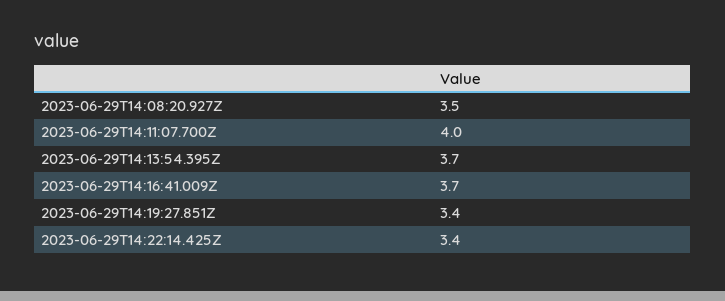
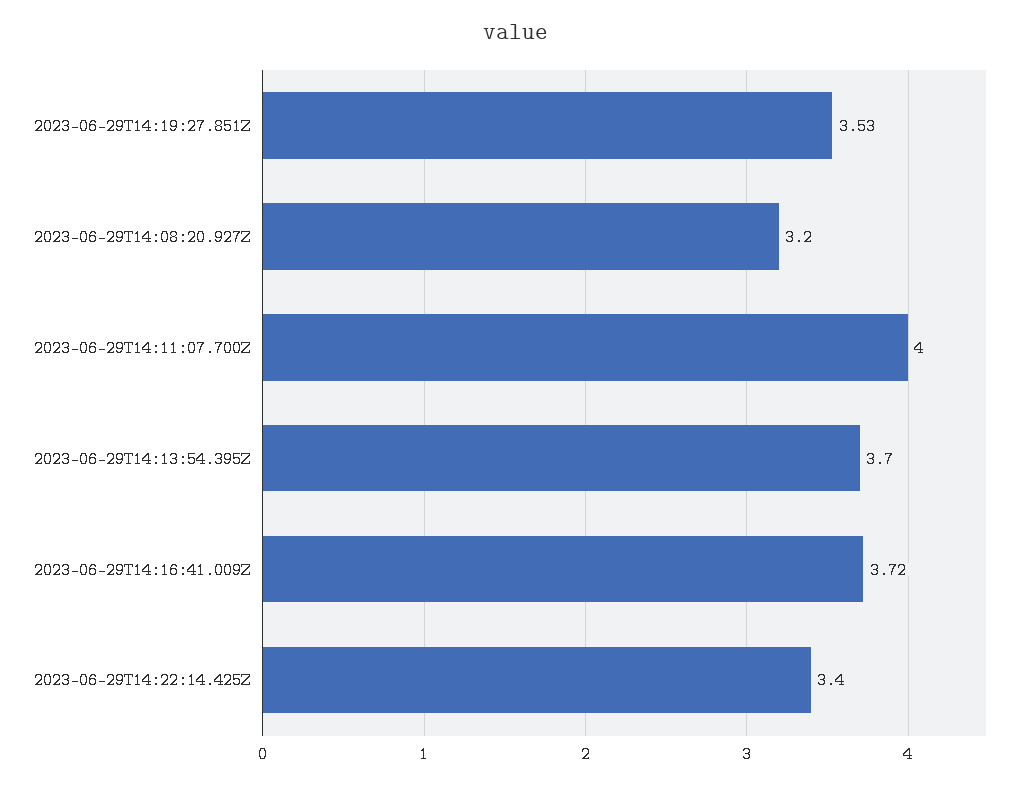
2023-06-29T14:08:20.927Z: 3.5 -> 3.2
2023-06-29T14:16:41.009Z: 3.7 -> 3.72
2023-06-29T14:19:27.851Z: 3.4 -> 3.53

